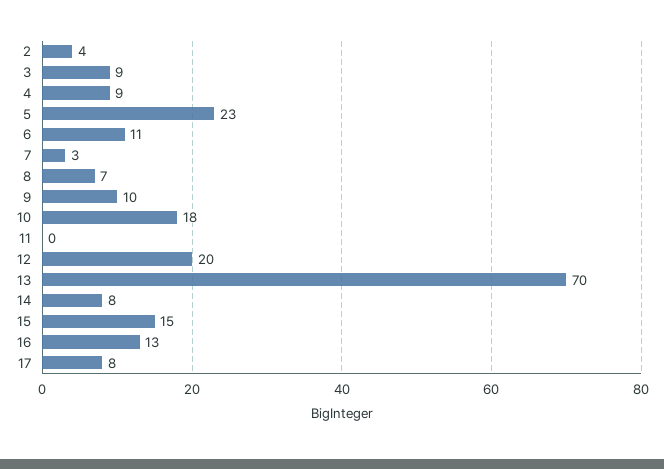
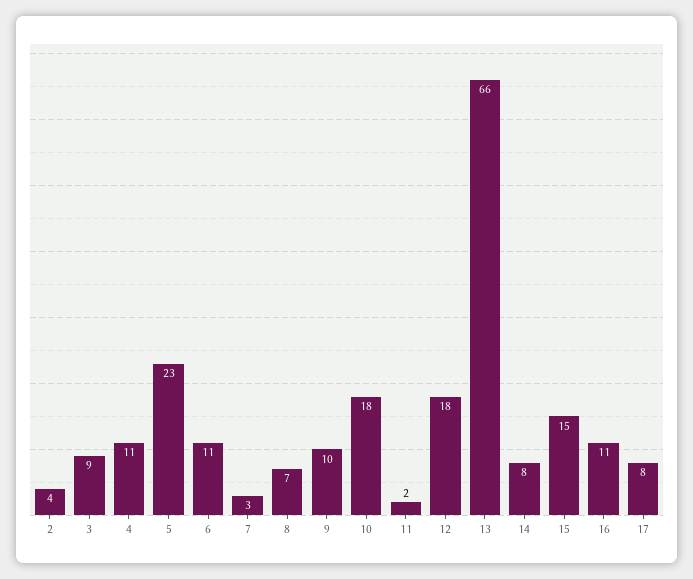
4: 9 -> 11
11: 0 -> 2
12: 20 -> 18
13: 70 -> 66
16: 13 -> 11

